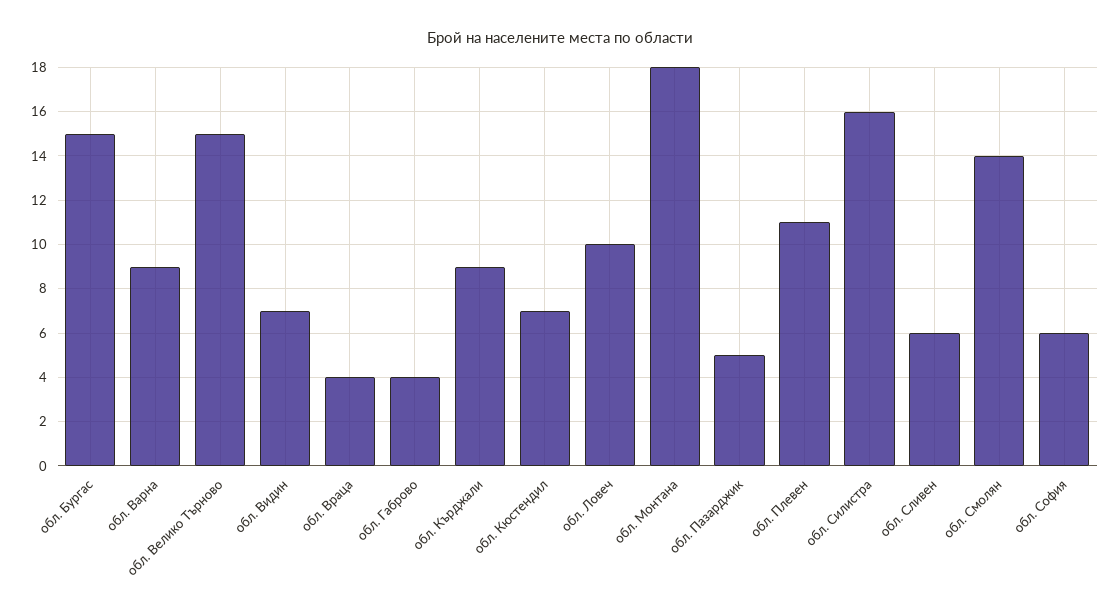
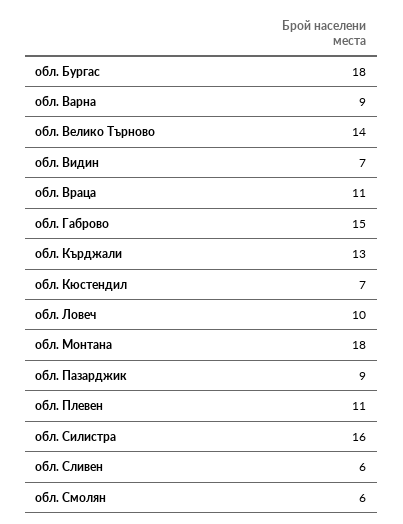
обл. Бургас: 15 -> 18
обл. Велико Търново: 15 -> 14
обл. Враца: 4 -> 11
обл. Габрово: 4 -> 15
обл. Кърджали: 9 -> 13
обл. Пазарджик: 5 -> 9
обл. Смолян: 14 -> 6
обл. София: 6 -> none

